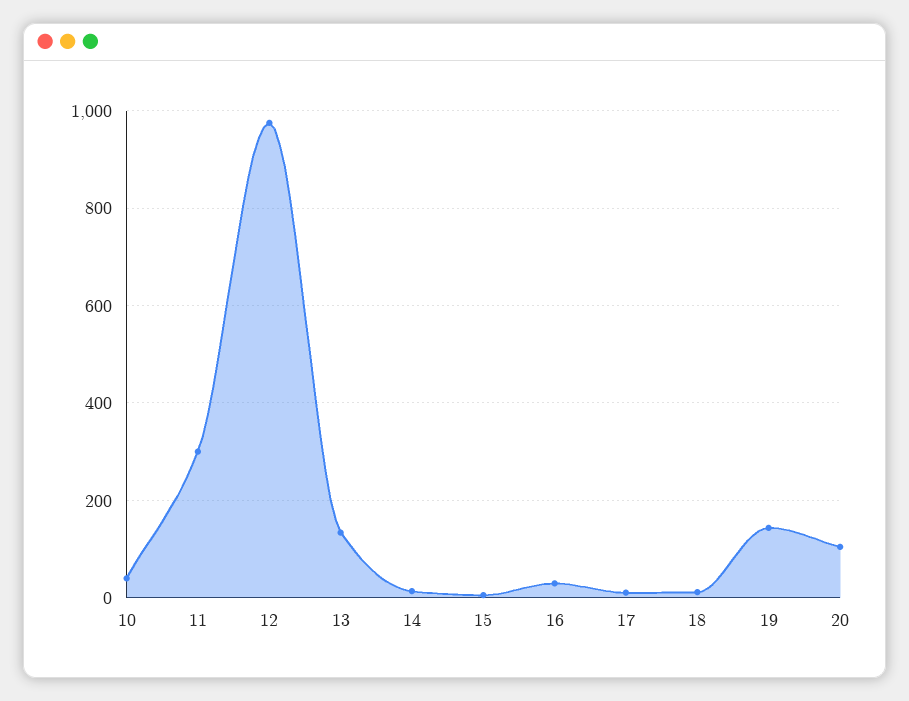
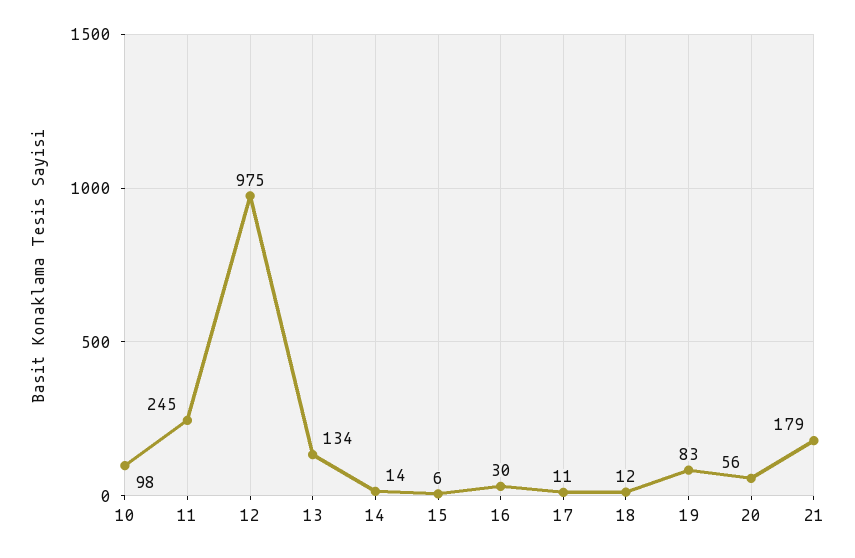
10: 40 -> 98
11: 300 -> 245
19: 140 -> 83
20: 100 -> 56
21: none -> 179

